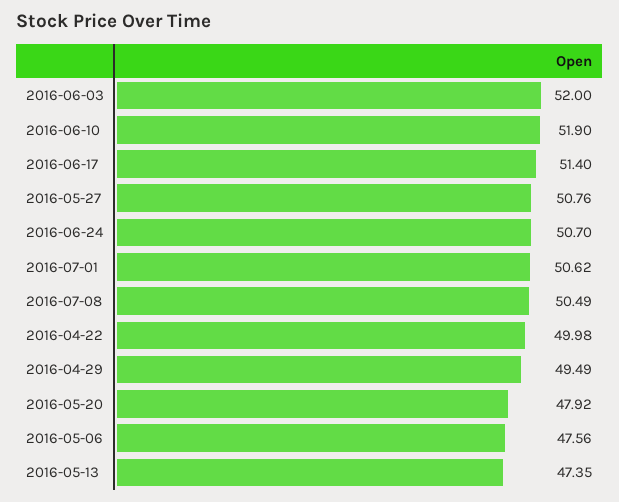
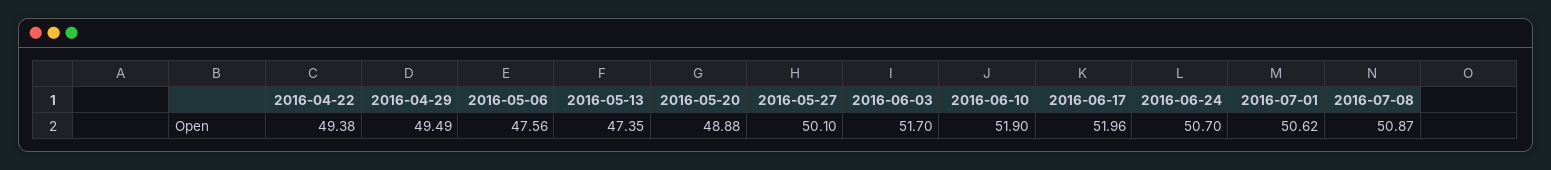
2016-06-03: 52 -> 51.7
2016-06-17: 51.4 -> 51.96
2016-05-27: 50.76 -> 50.1
2016-07-08: 50.49 -> 50.87
2016-04-22: 49.98 -> 49.38
2016-05-20: 47.92 -> 48.88

